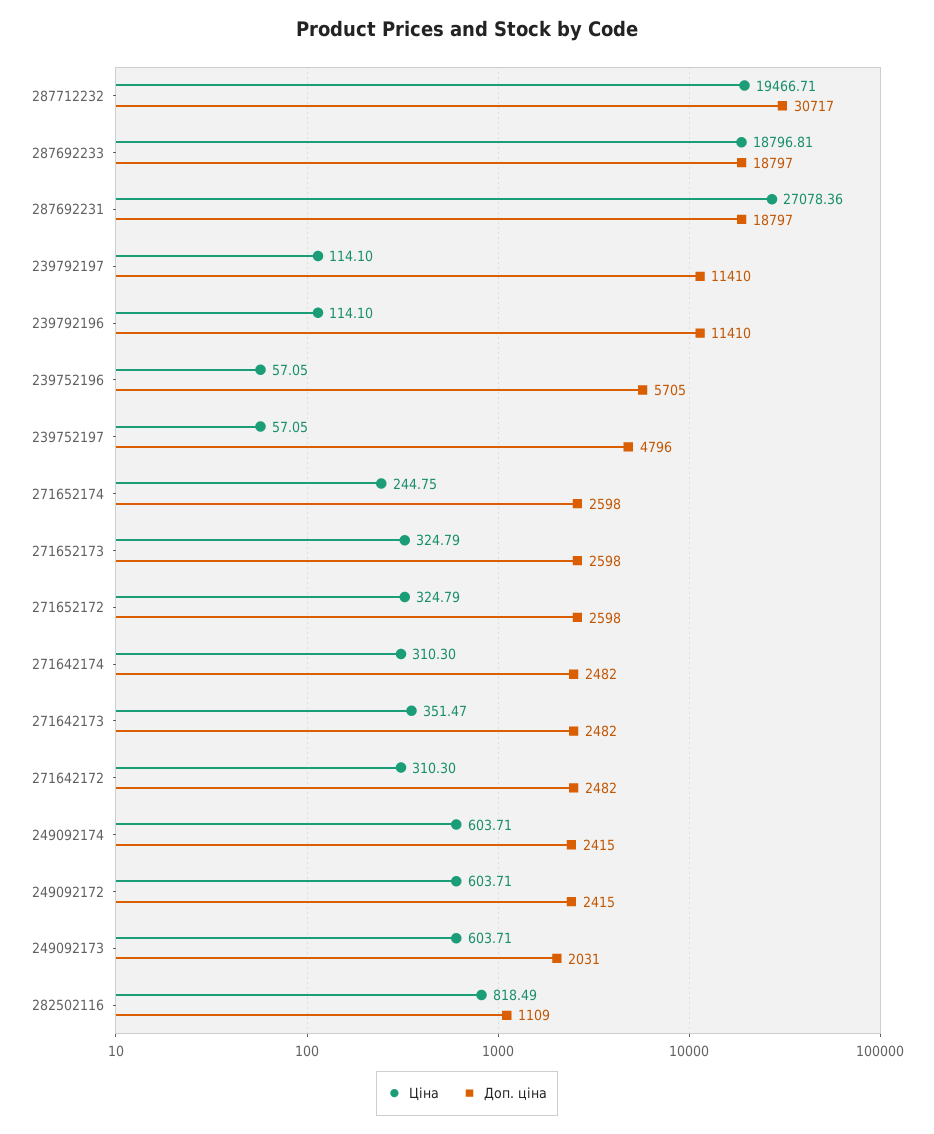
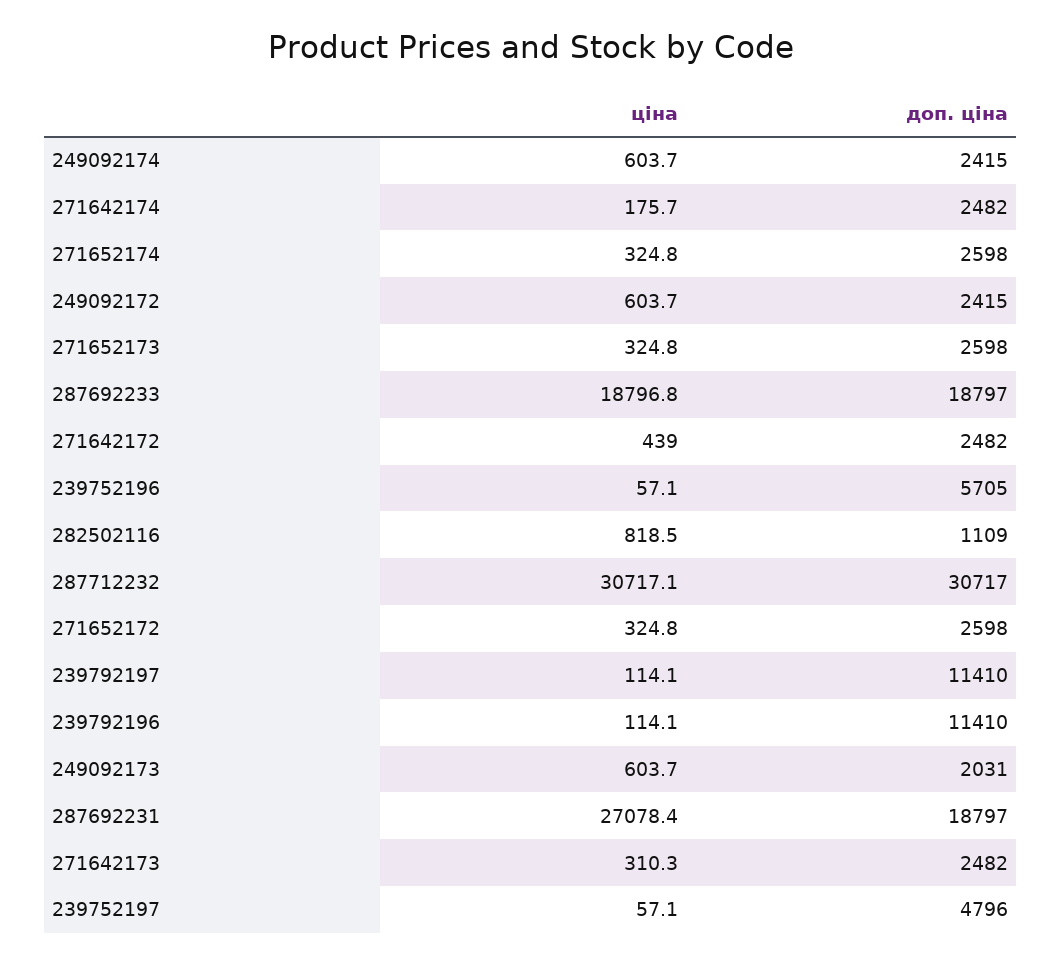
Ціна, 287712232: 19466.71 -> 30717.1
Ціна, 271652174: 244.75 -> 324.8
Ціна, 271642174: 310.3 -> 175.7
Ціна, 271642173: 351.47 -> 310.3
Ціна, 271642172: 310.3 -> 439

